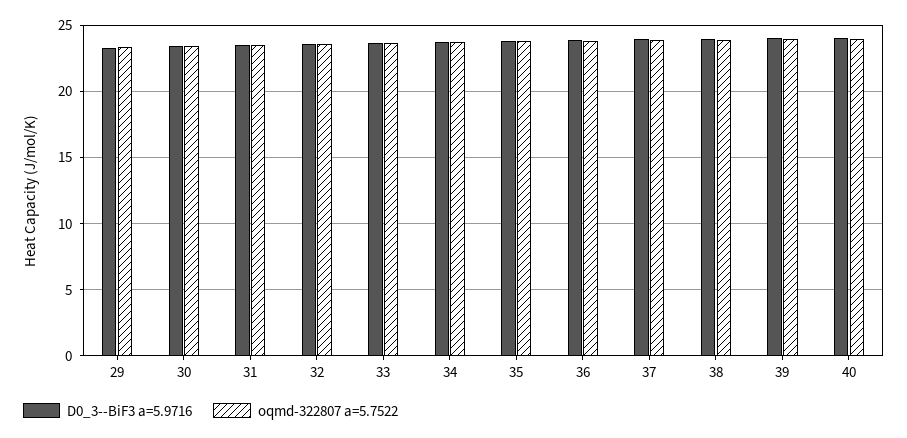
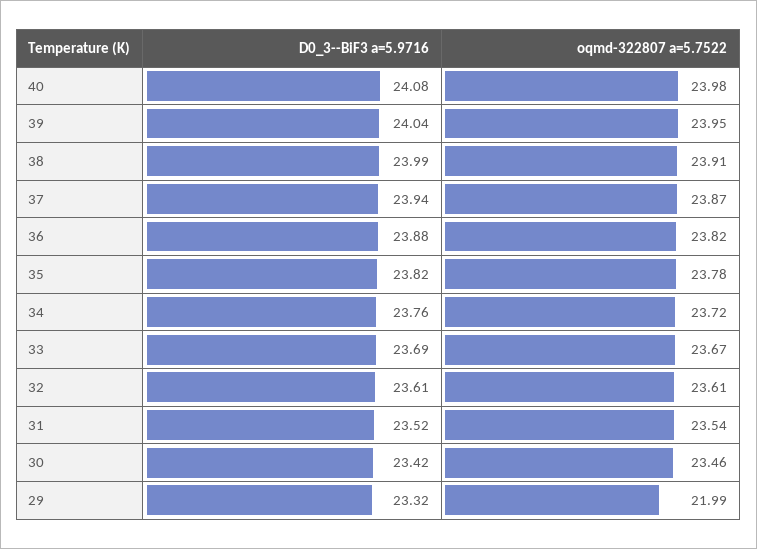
oqmd-322807 a=5.7522, 29: 23.5 -> 21.99

